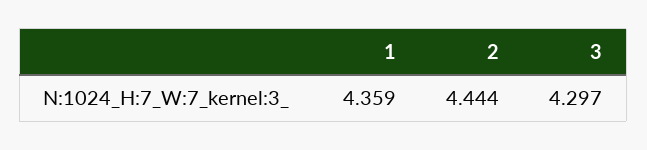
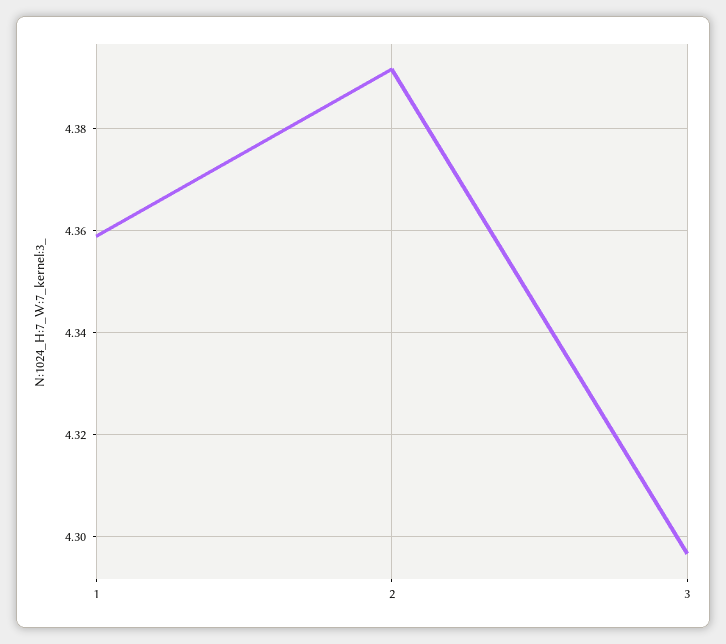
2: 4.444 -> 4.392

